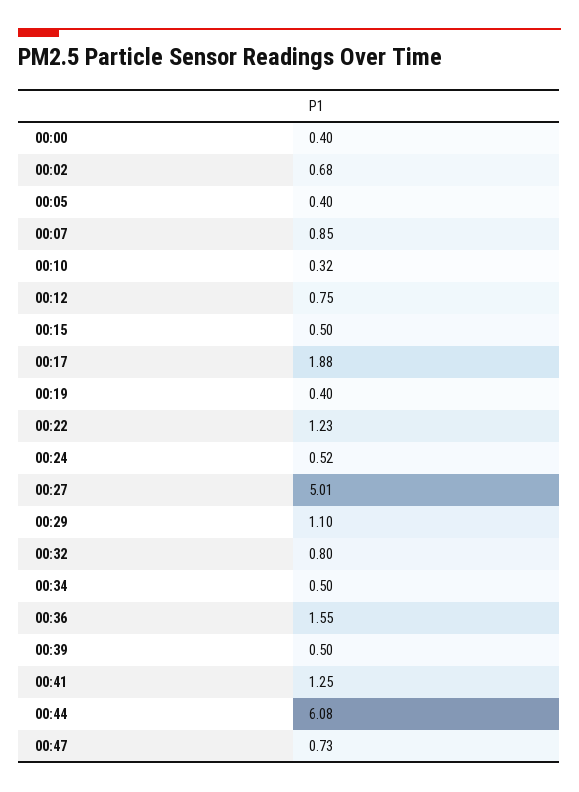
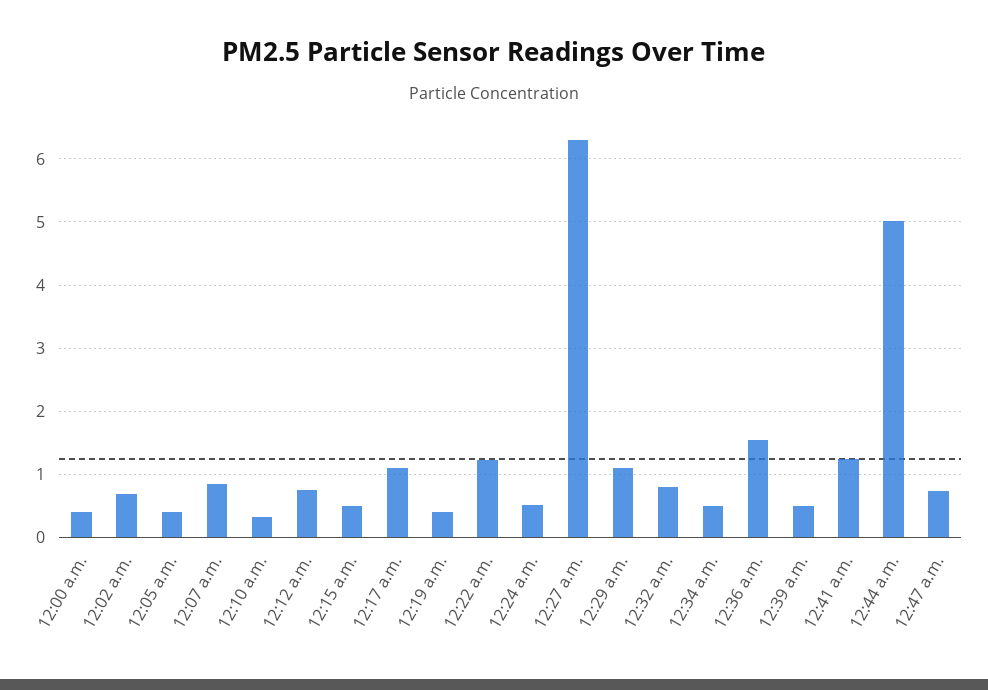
00:17: 1.88 -> 1.1
00:27: 5.01 -> 6.3
00:44: 6.08 -> 5

